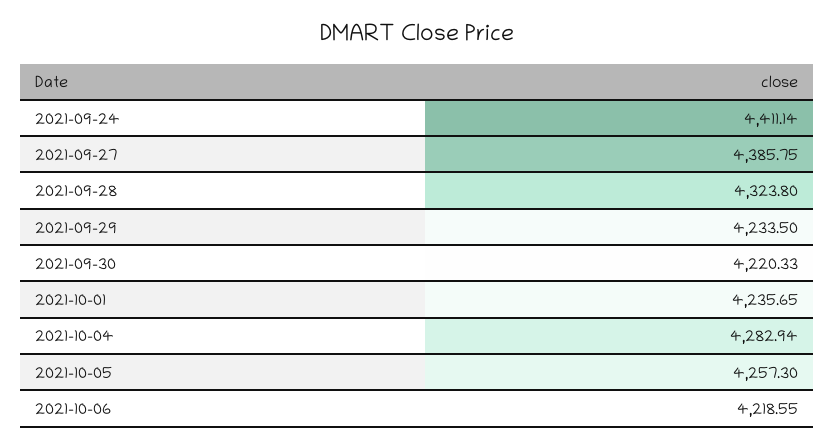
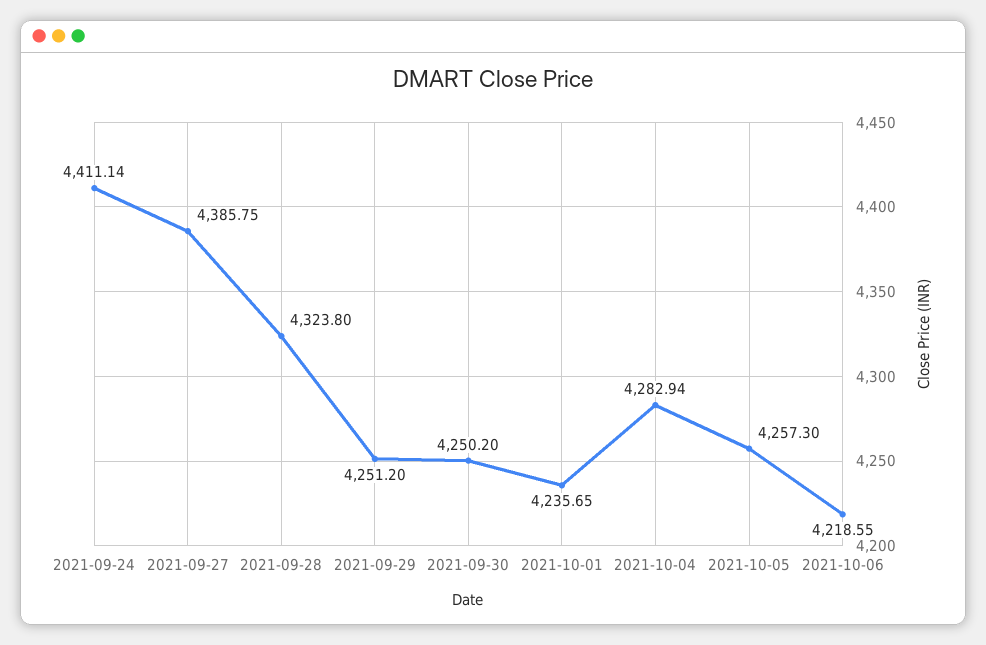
2021-09-29: 4233.5 -> 4251.2
2021-09-30: 4220.33 -> 4250.2

